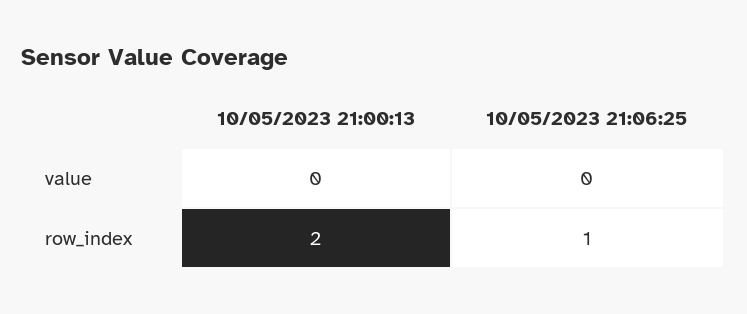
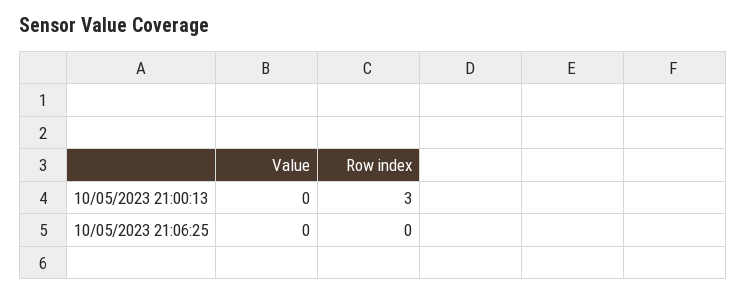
10/05/2023 21:00:13, row_index: 2 -> 3
10/05/2023 21:06:25, row_index: 1 -> 0

